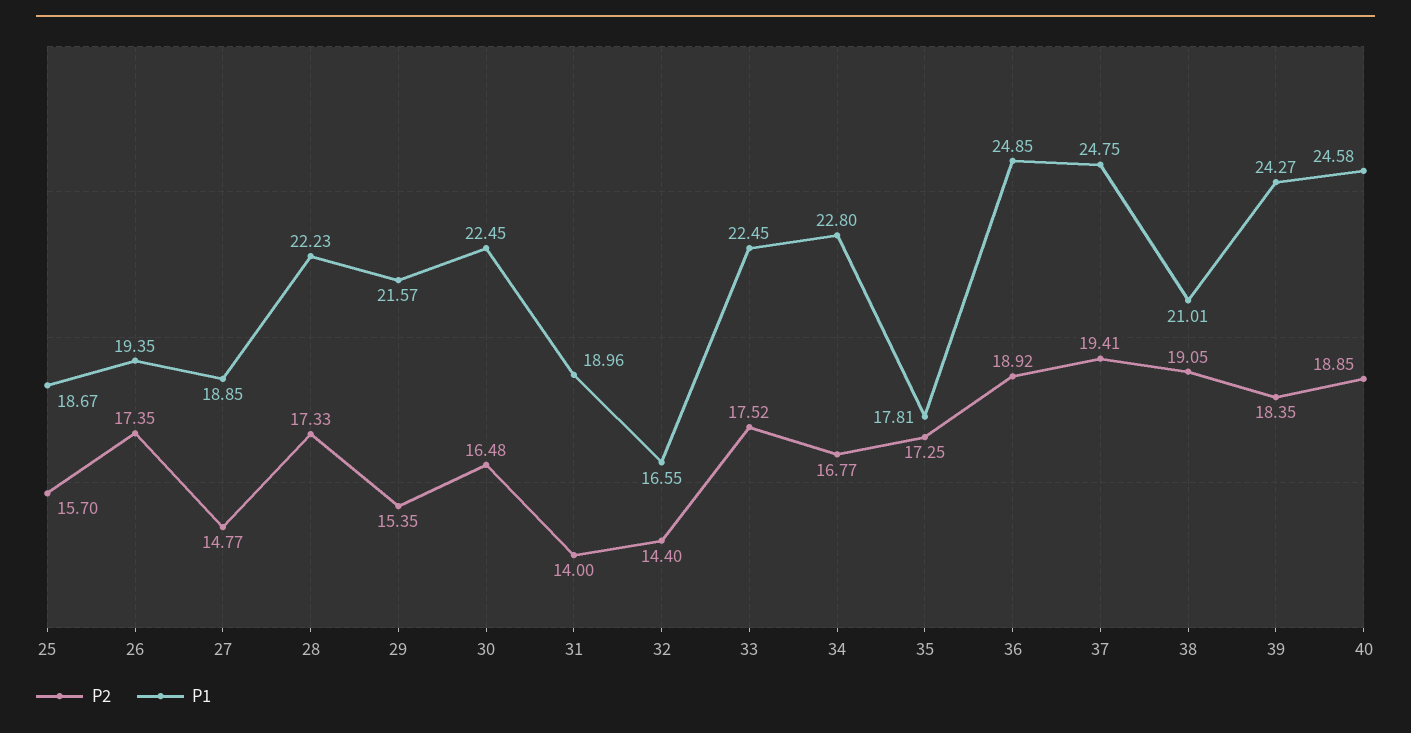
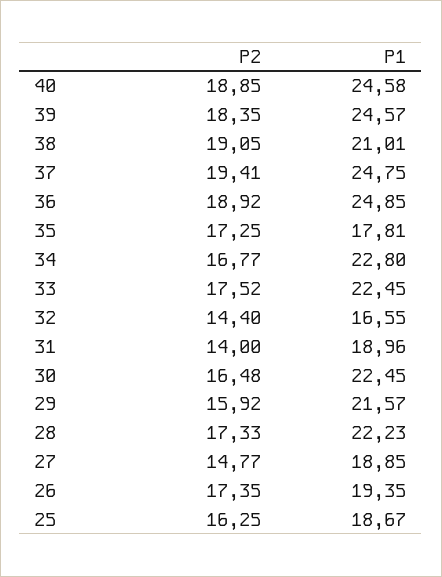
P2, 25: 15.7 -> 16.25
P2, 29: 15.35 -> 15.92
P1, 39: 24.27 -> 24.57

